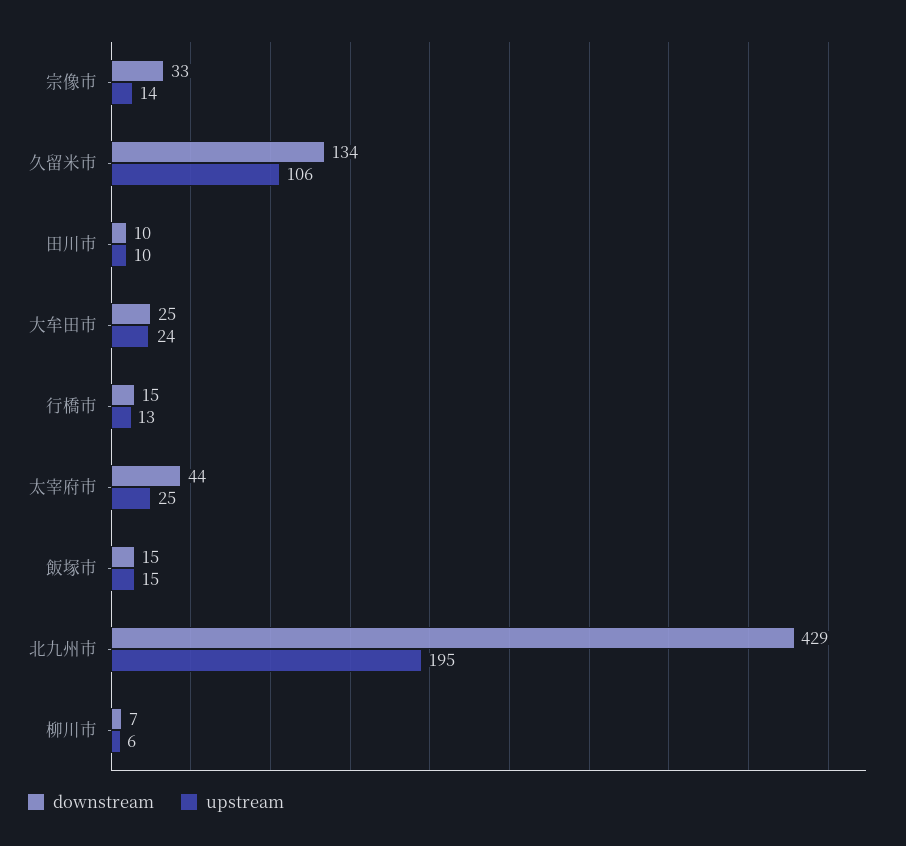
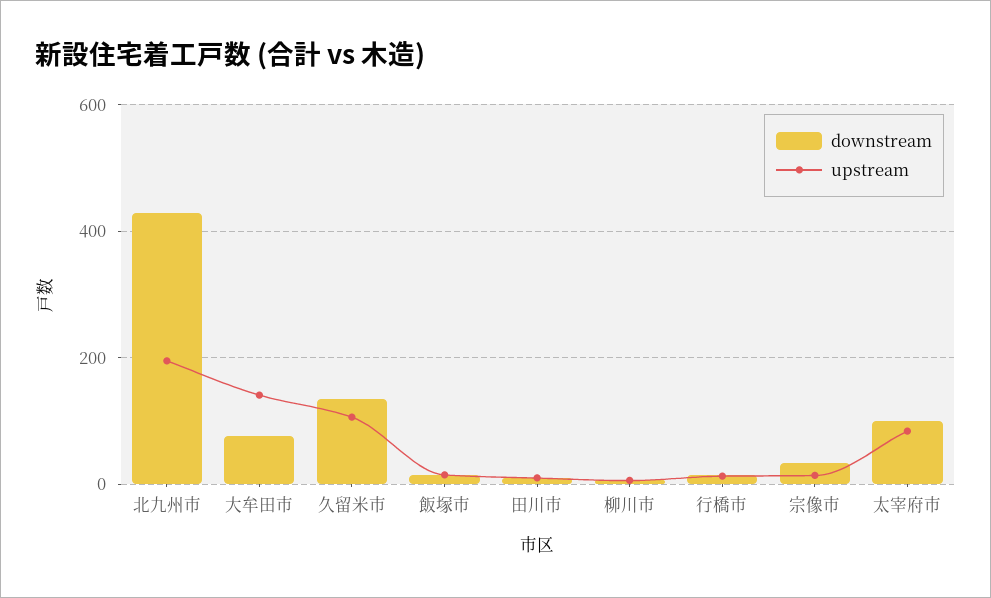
downstream, 大牟田市: 25 -> 80
upstream, 大牟田市: 24 -> 140
downstream, 太宰府市: 44 -> 100
upstream, 太宰府市: 25 -> 80

